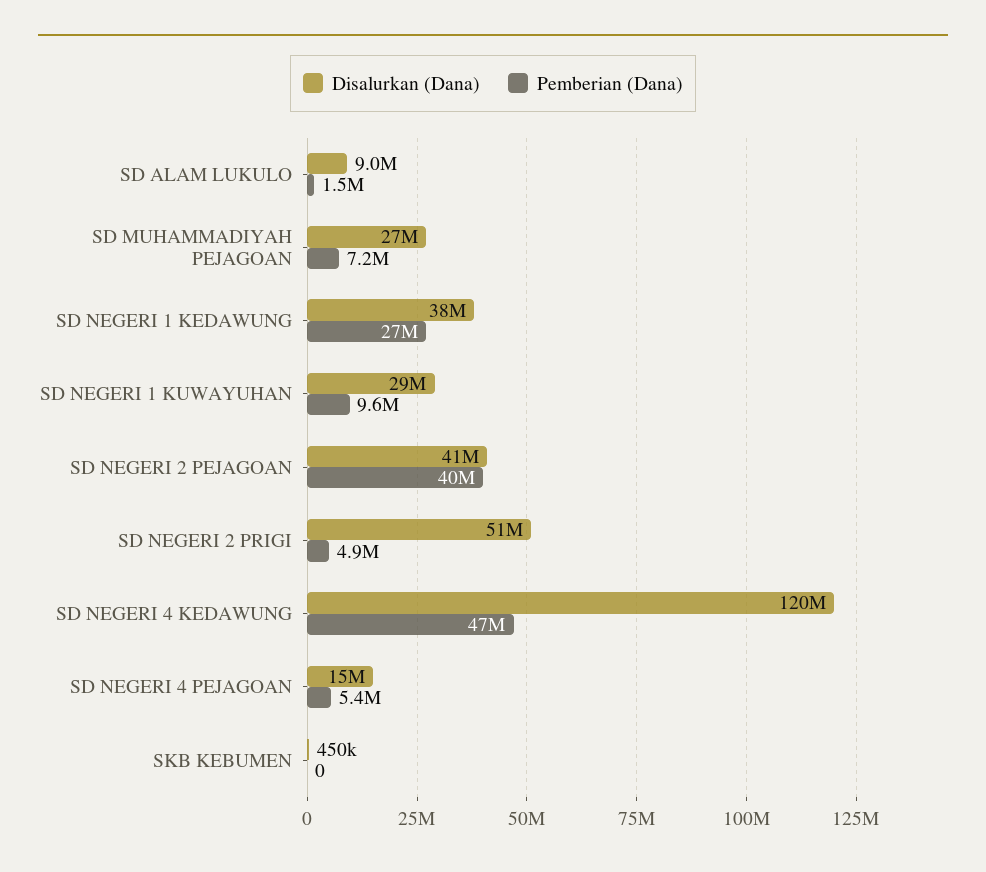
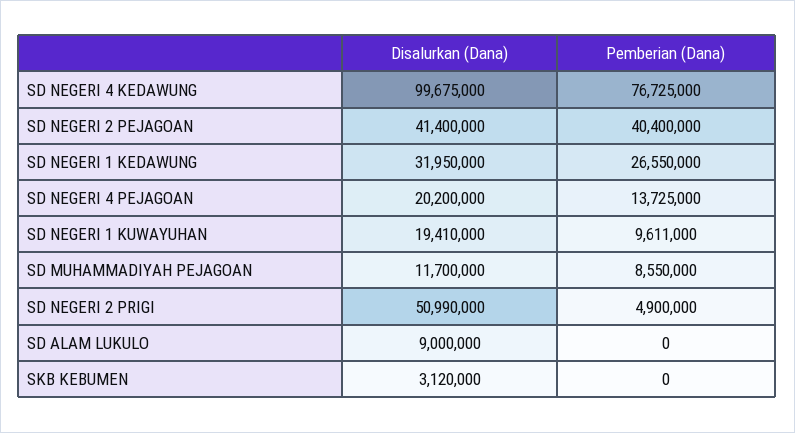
Pemberian (Dana), SD ALAM LUKULO: 1500000 -> 0
Disalurkan (Dana), SD MUHAMMADIYAH PEJAGOAN: 27000000 -> 11700000
Pemberian (Dana), SD MUHAMMADIYAH PEJAGOAN: 7200000 -> 8550000
Disalurkan (Dana), SD NEGERI 1 KEDAWUNG: 38000000 -> 31950000
Disalurkan (Dana), SD NEGERI 1 KUWAYUHAN: 29000000 -> 19410000
Disalurkan (Dana), SD NEGERI 4 KEDAWUNG: 120000000 -> 99675000
Pemberian (Dana), SD NEGERI 4 KEDAWUNG: 47000000 -> 76725000
Disalurkan (Dana), SD NEGERI 4 PEJAGOAN: 15000000 -> 20200000
Pemberian (Dana), SD NEGERI 4 PEJAGOAN: 5400000 -> 13725000
Disalurkan (Dana), SKB KEBUMEN: 450000 -> 3120000

